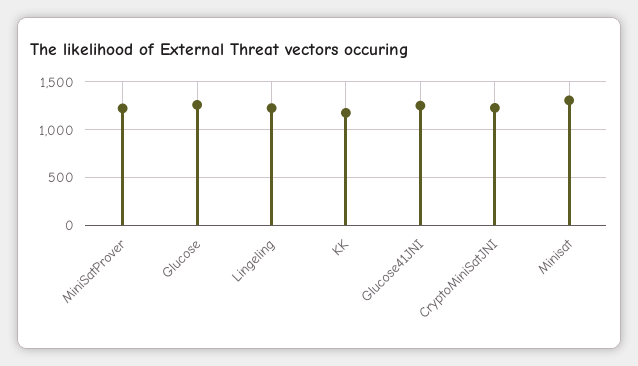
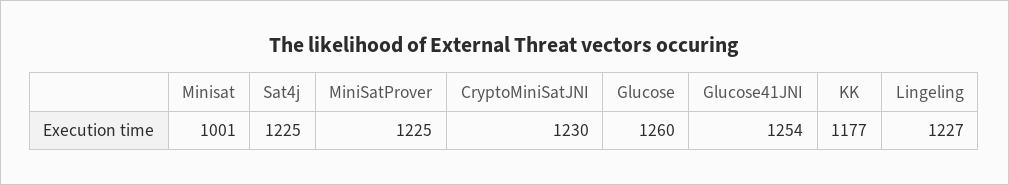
Minisat: 1300 -> 1001
Sat4j: none -> 1225

